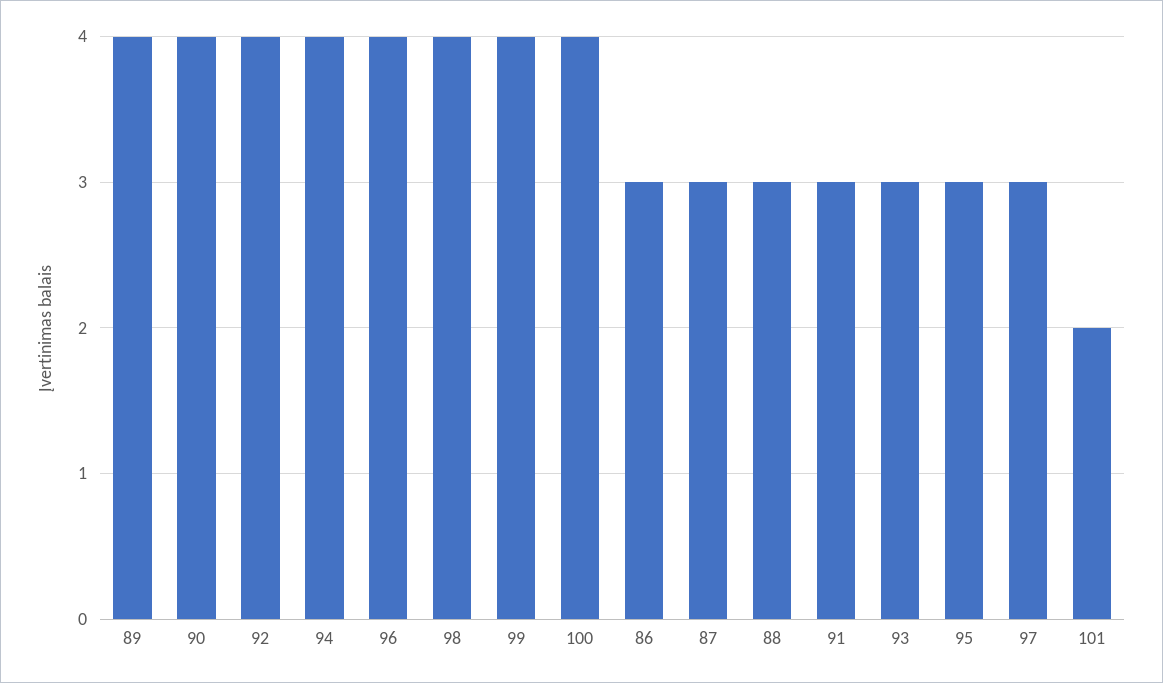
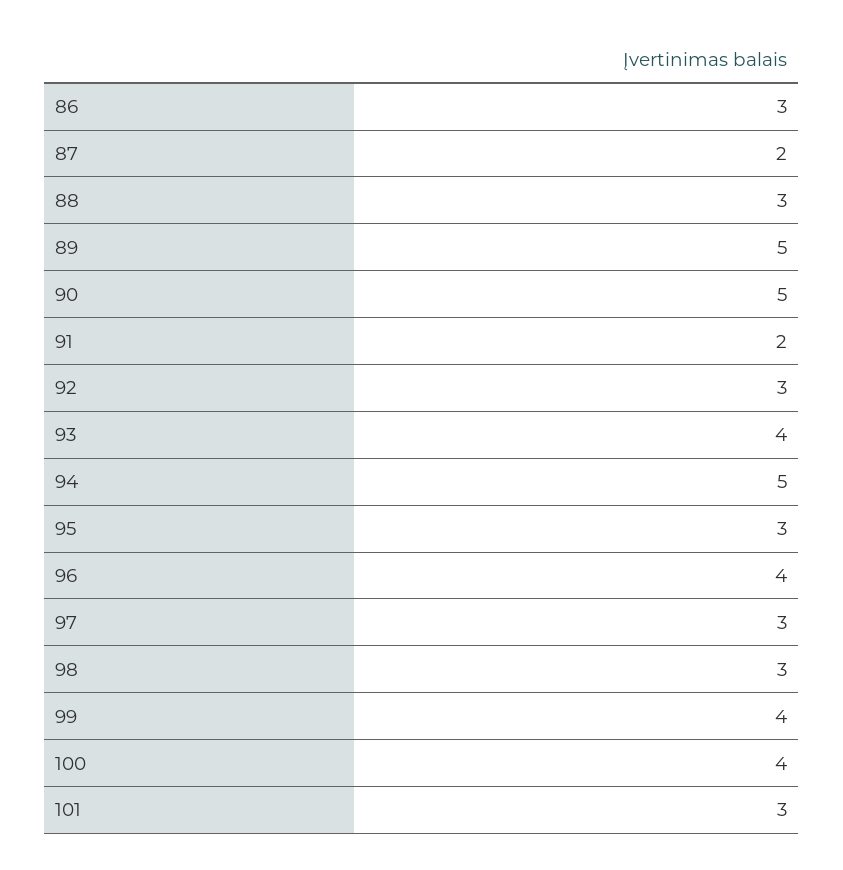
89: 4 -> 5
90: 4 -> 5
92: 4 -> 3
94: 4 -> 5
98: 4 -> 3
87: 3 -> 2
91: 3 -> 2
93: 3 -> 4
101: 2 -> 3

